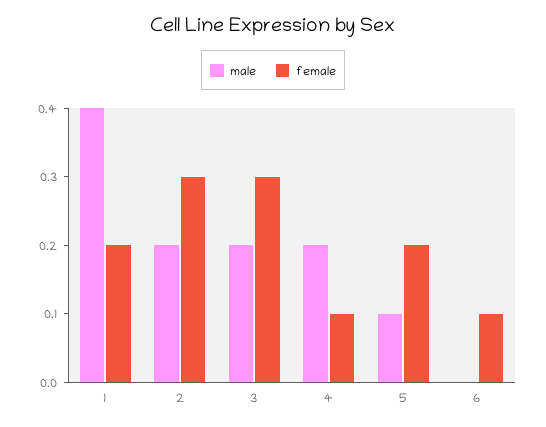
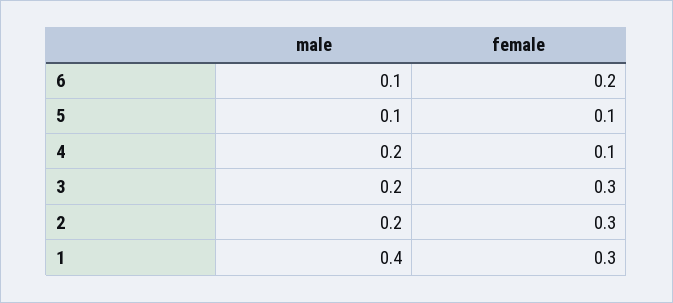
female, 1: 0.2 -> 0.3
female, 5: 0.2 -> 0.1
male, 6: 0 -> 0.1
female, 6: 0.1 -> 0.2

